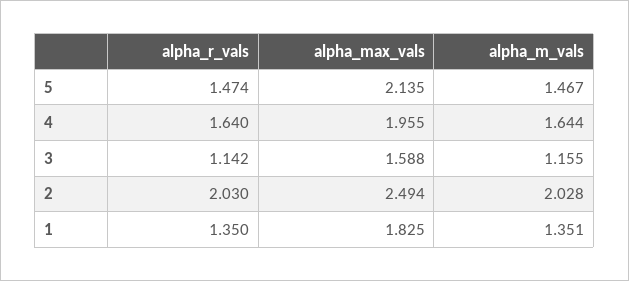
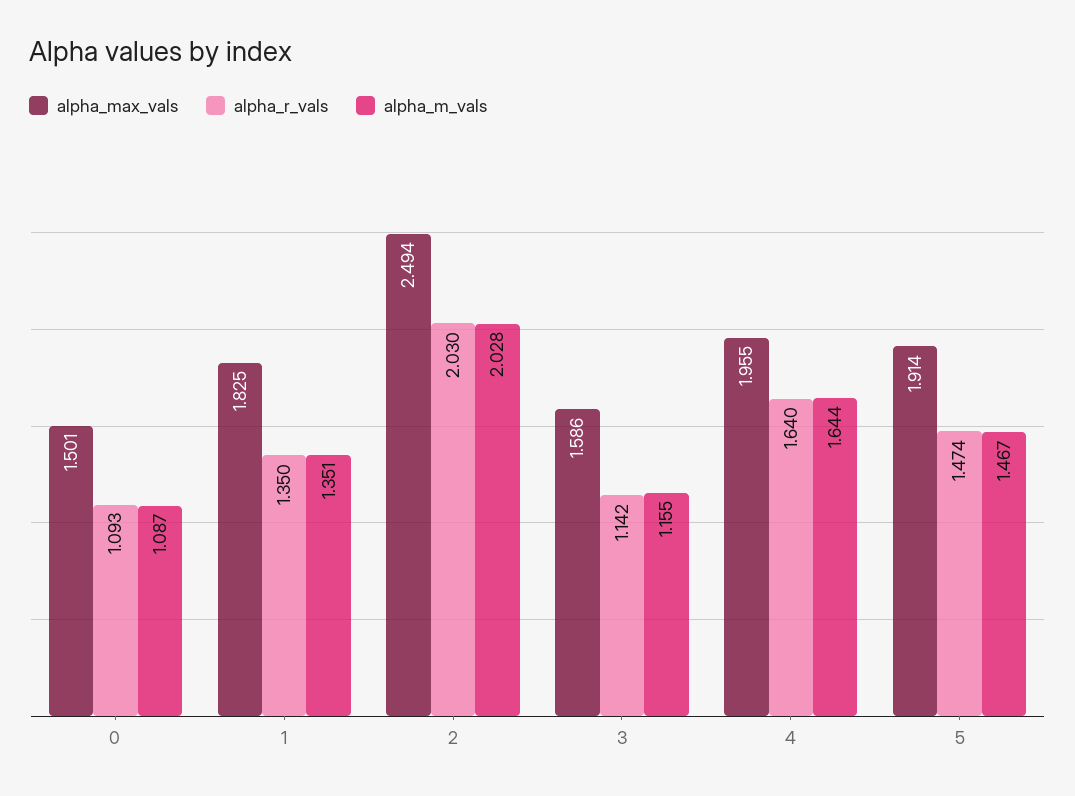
alpha_max_vals, 5: 2.135 -> 1.914
alpha_max_vals, 3: 1.588 -> 1.586
alpha_max_vals, 0: none -> 1.501
alpha_r_vals, 0: none -> 1.093
alpha_m_vals, 0: none -> 1.087

